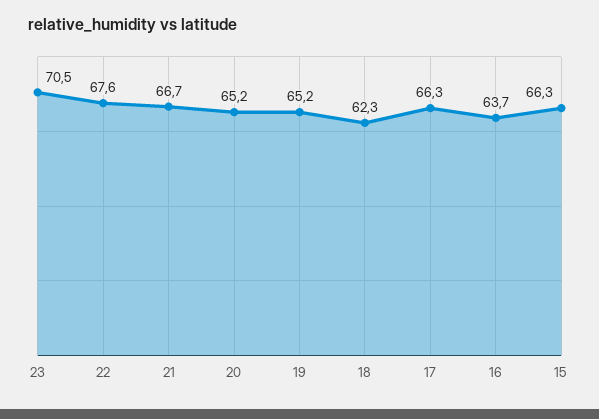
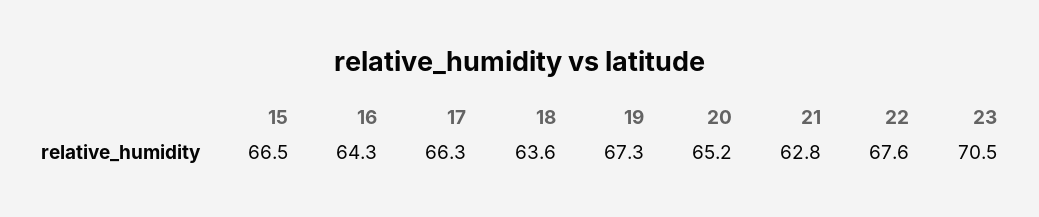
21: 66.7 -> 62.8
19: 65.2 -> 67.3
18: 62.3 -> 63.6
16: 63.7 -> 64.3
15: 66.3 -> 66.5

